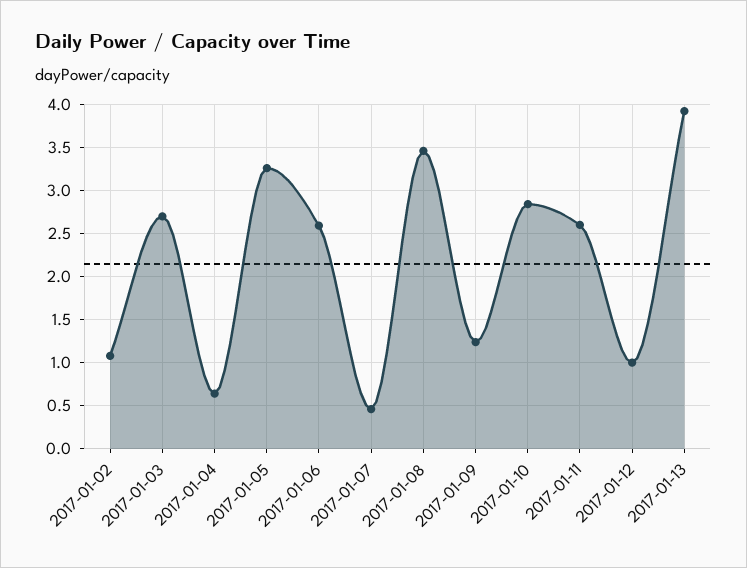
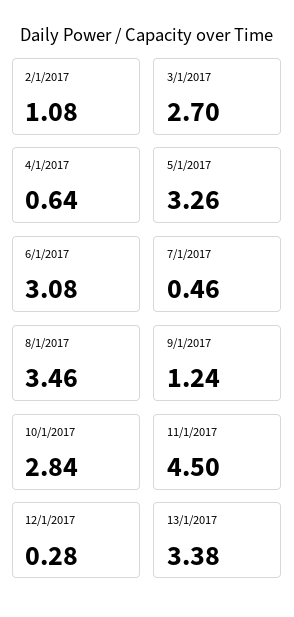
2017-01-06: 2.6 -> 3.08
2017-01-11: 2.6 -> 4.5
2017-01-12: 1 -> 0.28
2017-01-13: 3.9 -> 3.38

